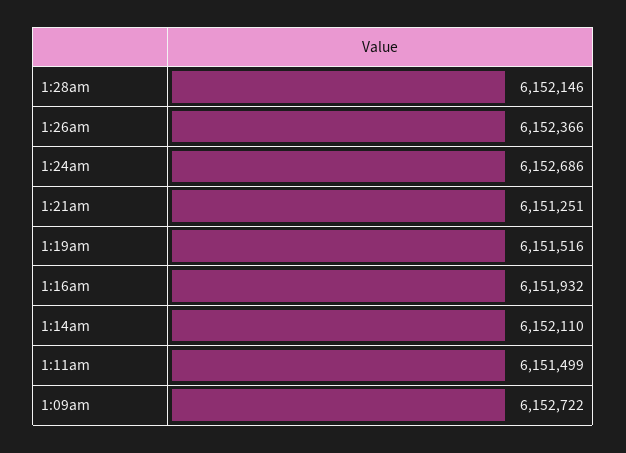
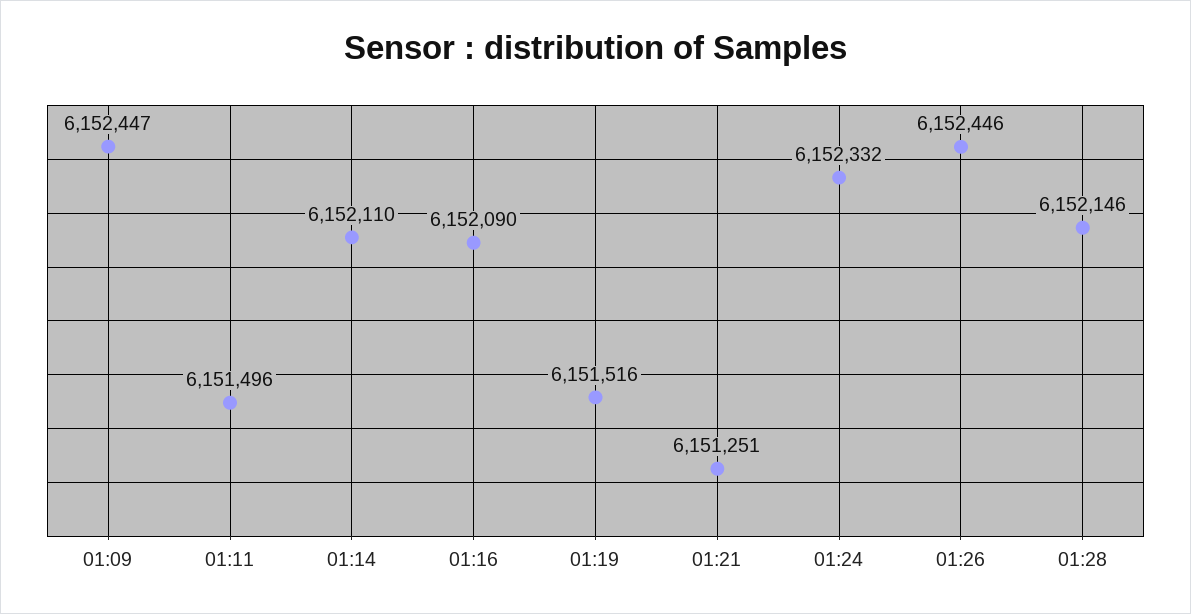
1:26am: 6152366 -> 6152446
1:24am: 6152686 -> 6152332
1:16am: 6151932 -> 6152090
1:11am: 6151499 -> 6151496
1:09am: 6152722 -> 6152447

